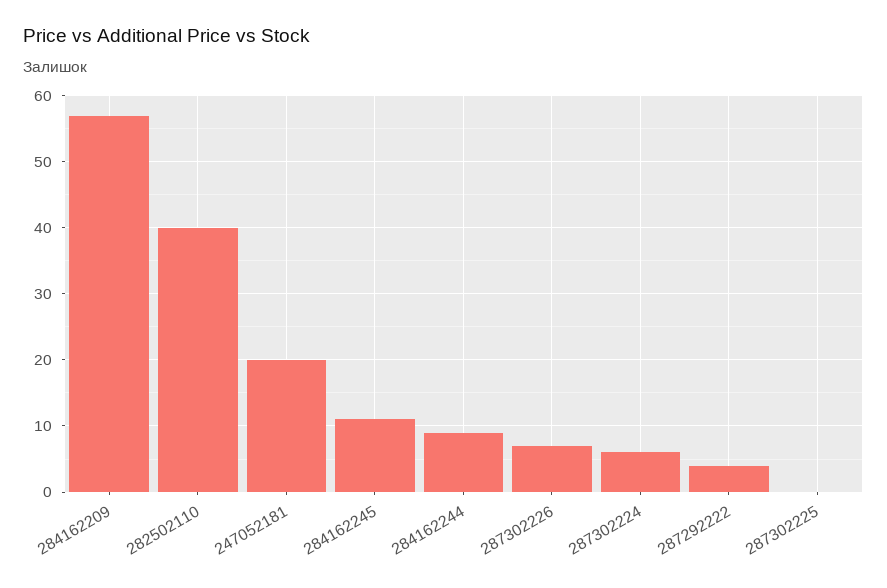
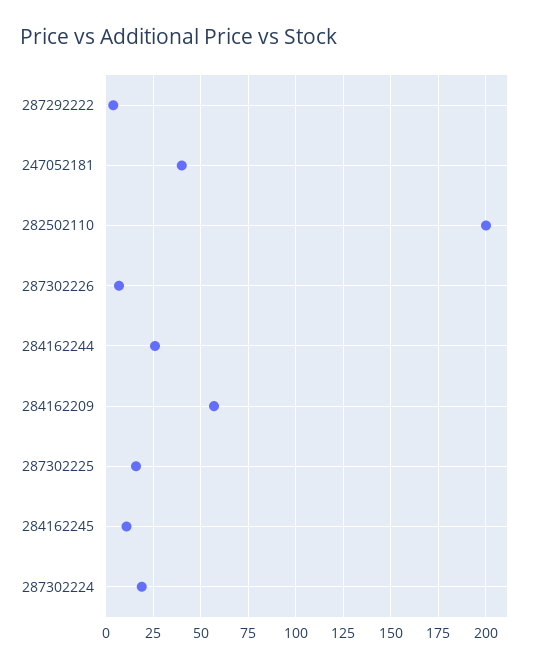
282502110: 40 -> 200
247052181: 20 -> 40
284162244: 9 -> 25
287302224: 6 -> 20
287302225: 0 -> 15

